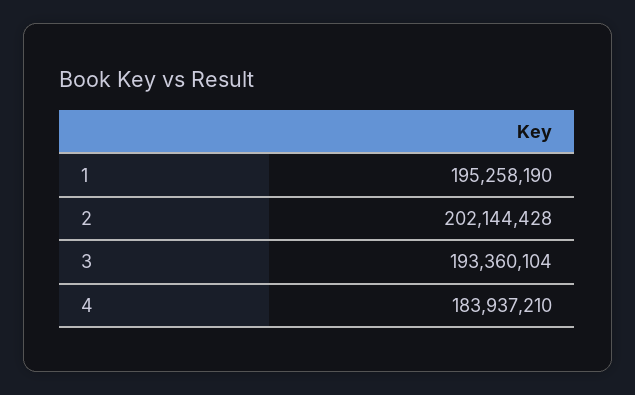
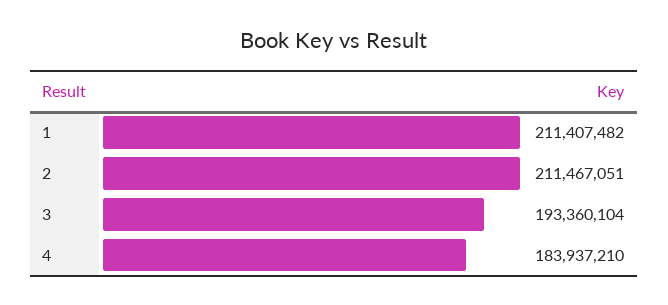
1: 195258190 -> 211407482
2: 202144428 -> 211467051

